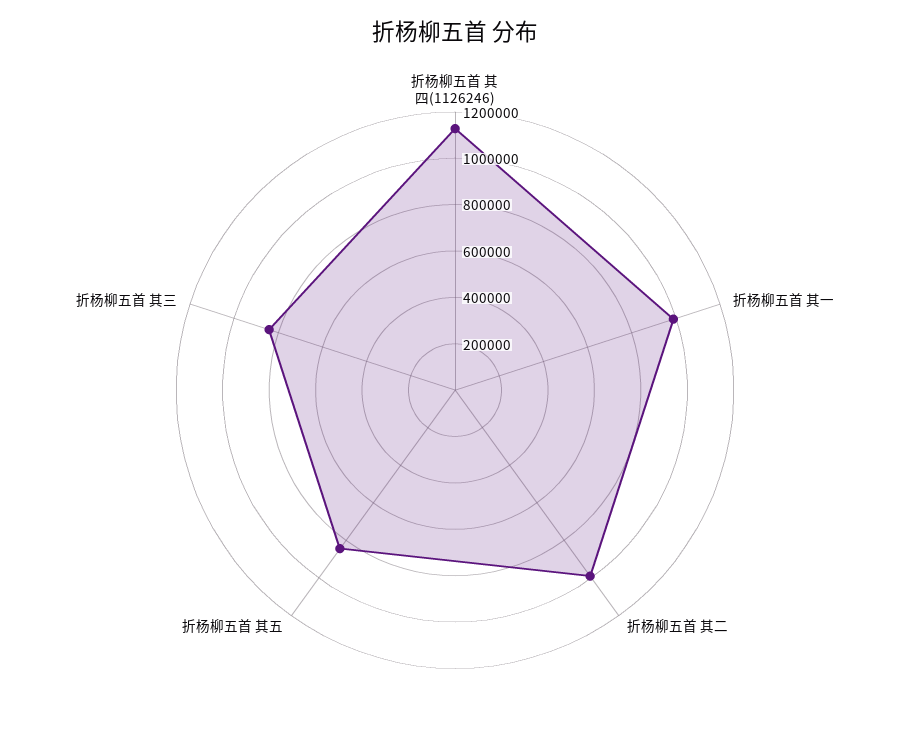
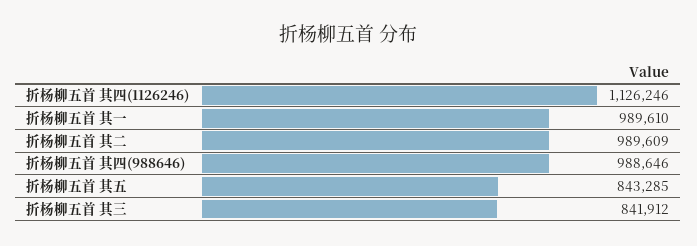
折杨柳五首 其四(988646): none -> 988646

